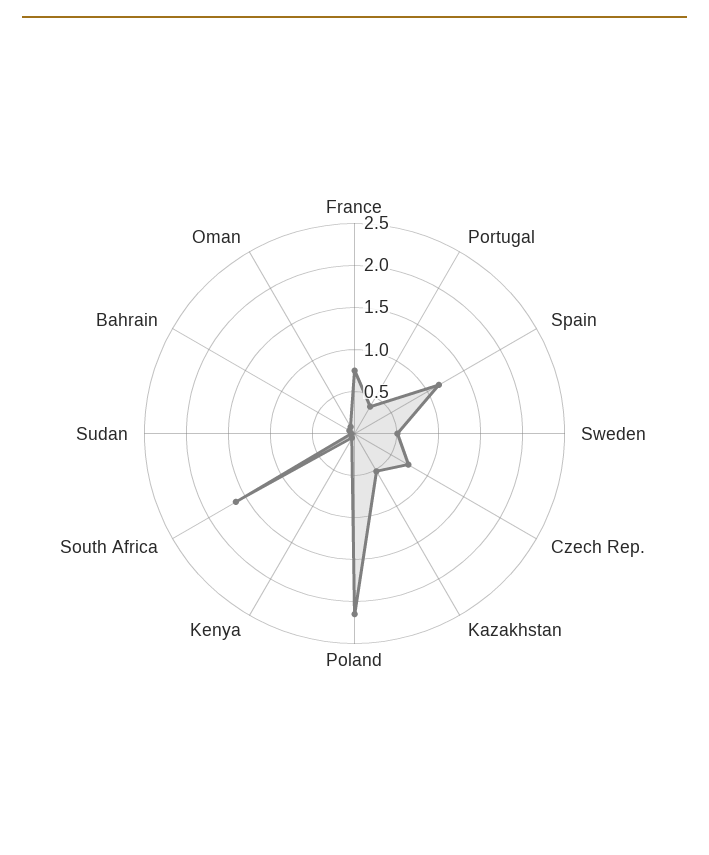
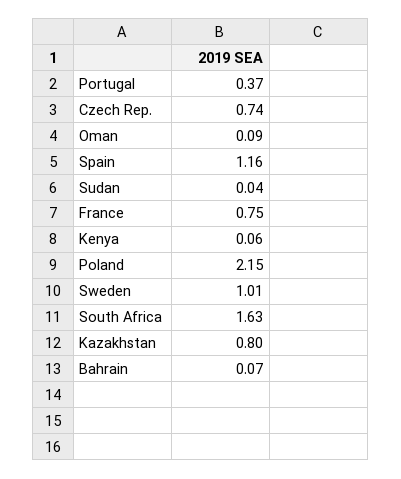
Sweden: 0.5 -> 1.01
Kazakhstan: 0.5 -> 0.8

